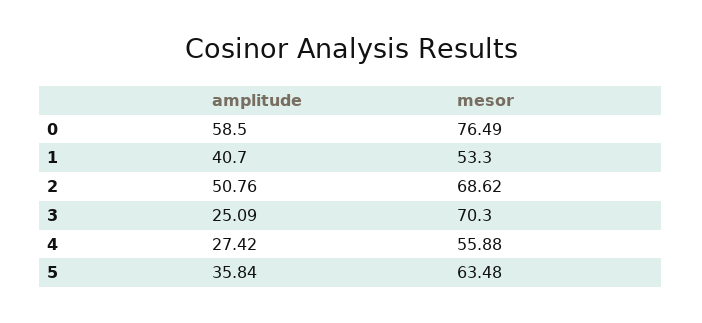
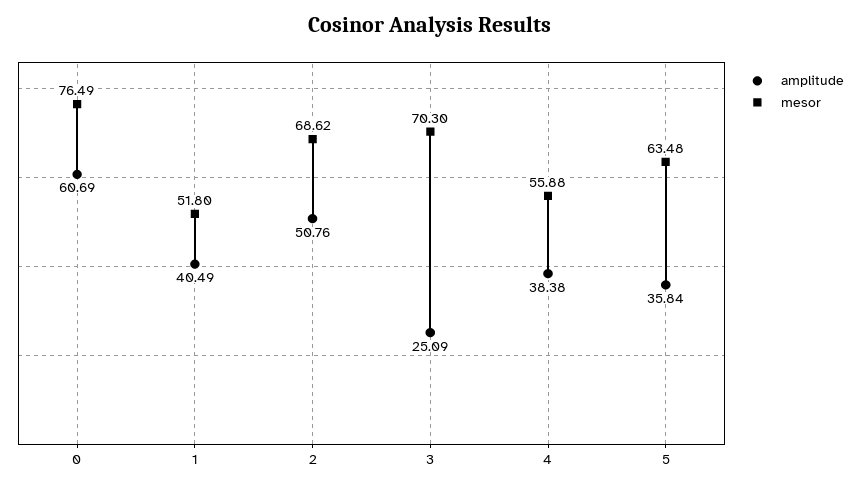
amplitude, 0: 58.5 -> 60.69
amplitude, 1: 40.7 -> 40.49
mesor, 1: 53.3 -> 51.8
amplitude, 4: 27.42 -> 38.38

